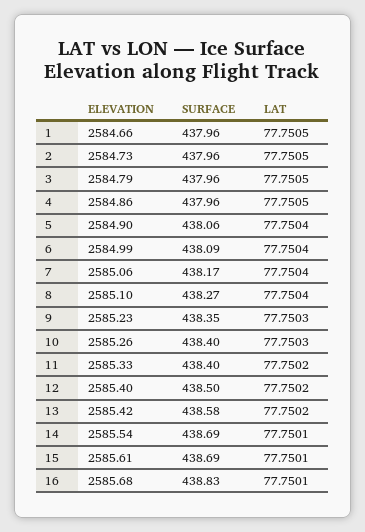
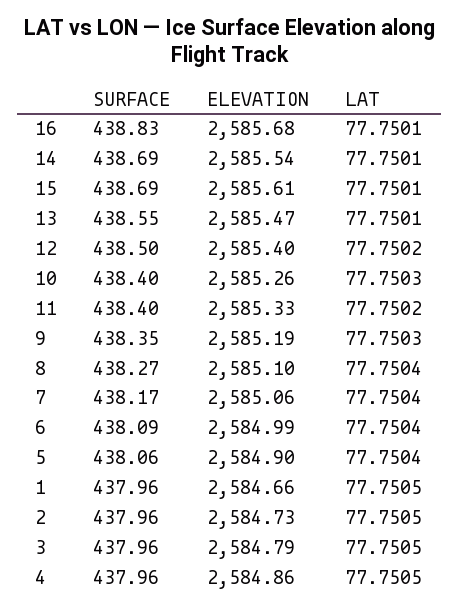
ELEVATION, 9: 2585.23 -> 2585.19
ELEVATION, 13: 2585.42 -> 2585.47
SURFACE, 13: 438.58 -> 438.55
LAT, 13: 77.7502 -> 77.7501

